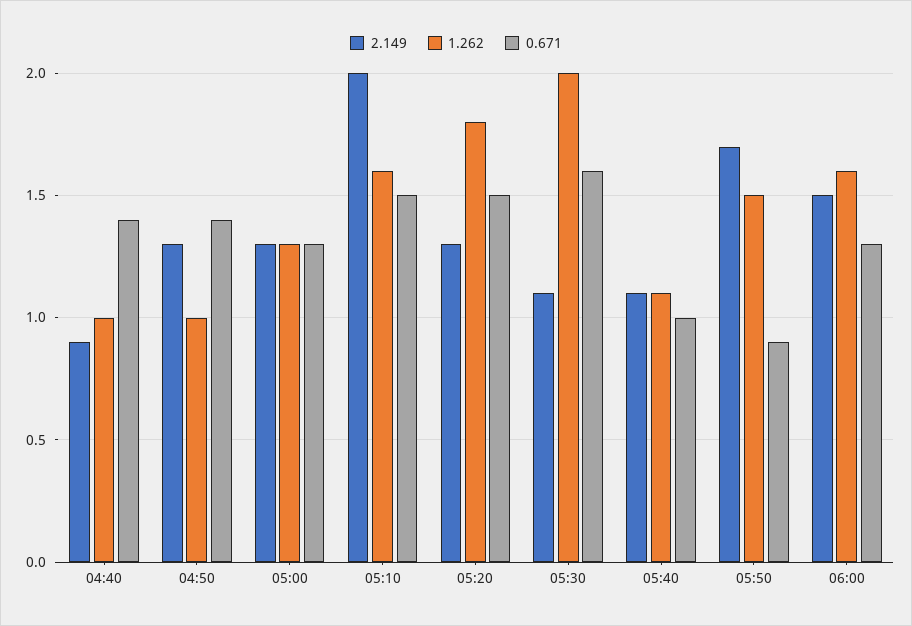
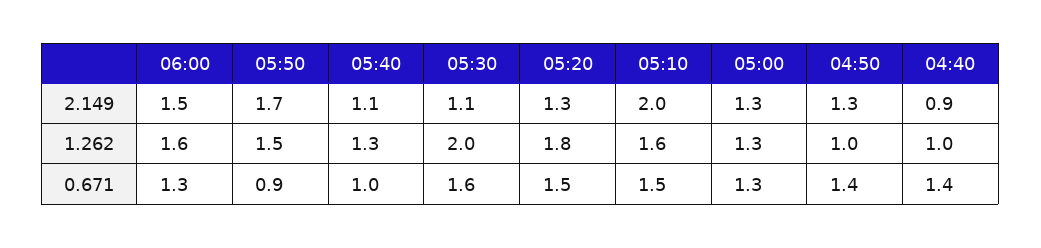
1.262, 05:40: 1.1 -> 1.3

